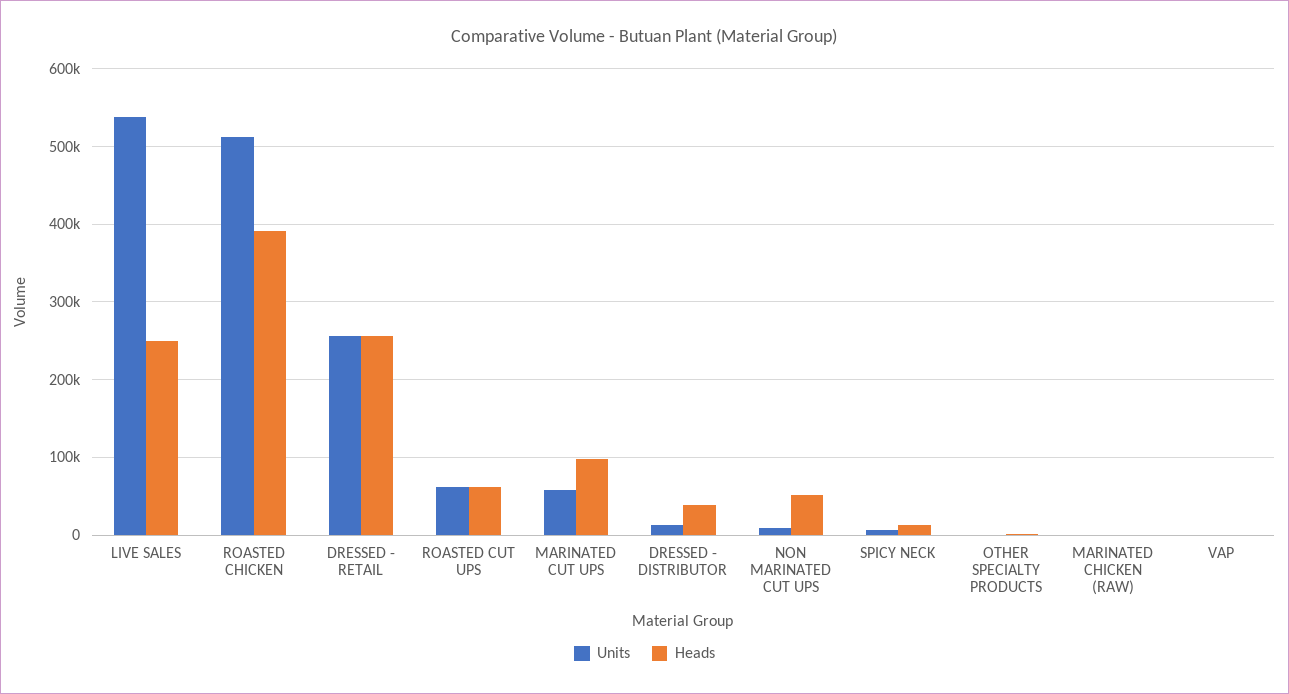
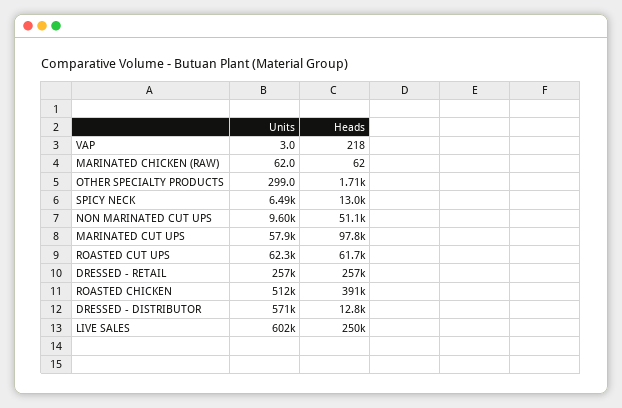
Units, LIVE SALES: 540000 -> 602000
Units, DRESSED - DISTRIBUTOR: 10000 -> 571000
Heads, DRESSED - DISTRIBUTOR: 40000 -> 12800

